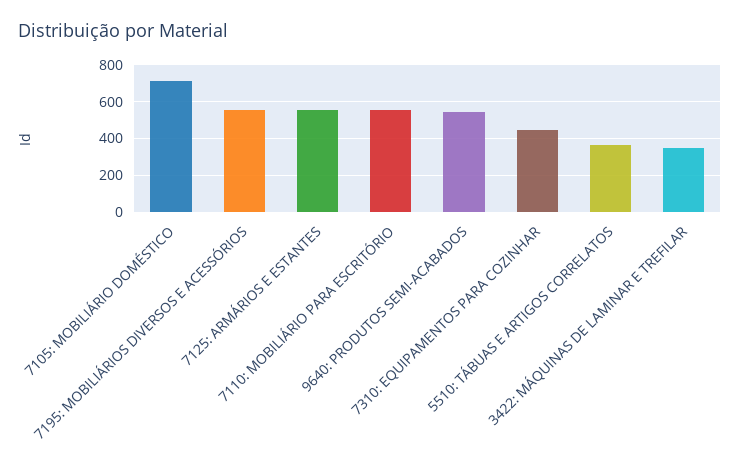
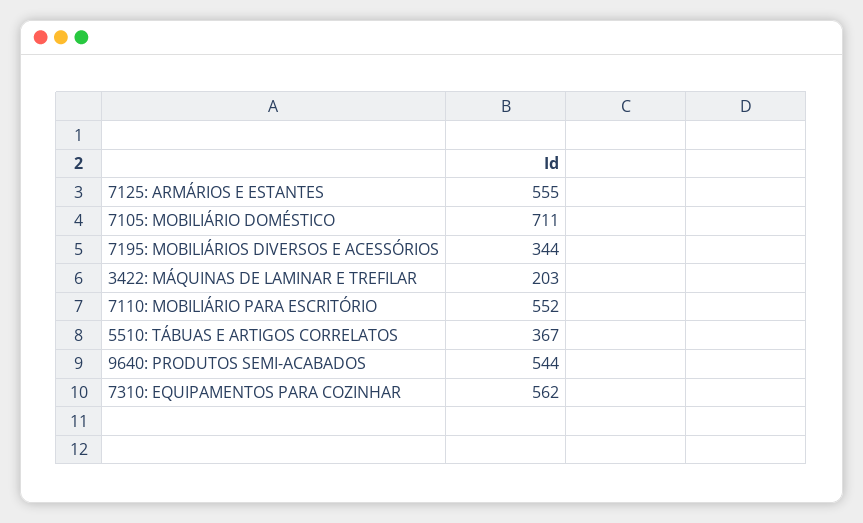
7195: MOBILIÁRIOS DIVERSOS E ACESSÓRIOS: 550 -> 344
7310: EQUIPAMENTOS PARA COZINHAR: 450 -> 562
3422: MÁQUINAS DE LAMINAR E TREFILAR: 350 -> 203

